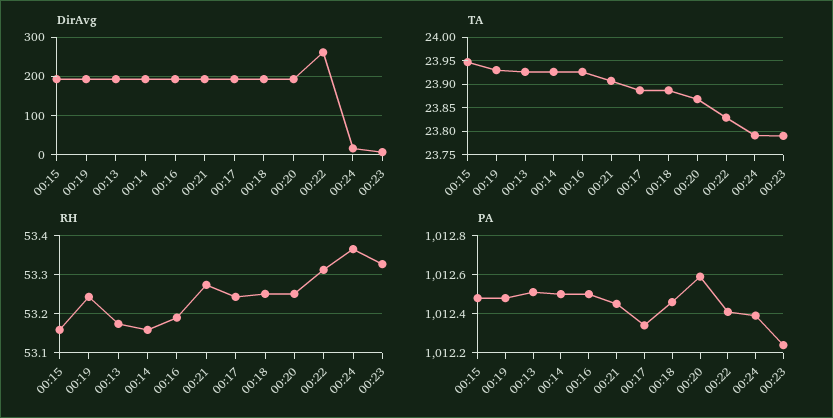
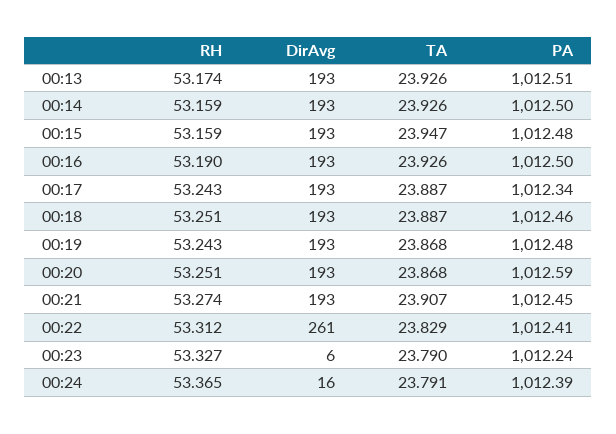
TA, 00:19: 23.925 -> 23.868

